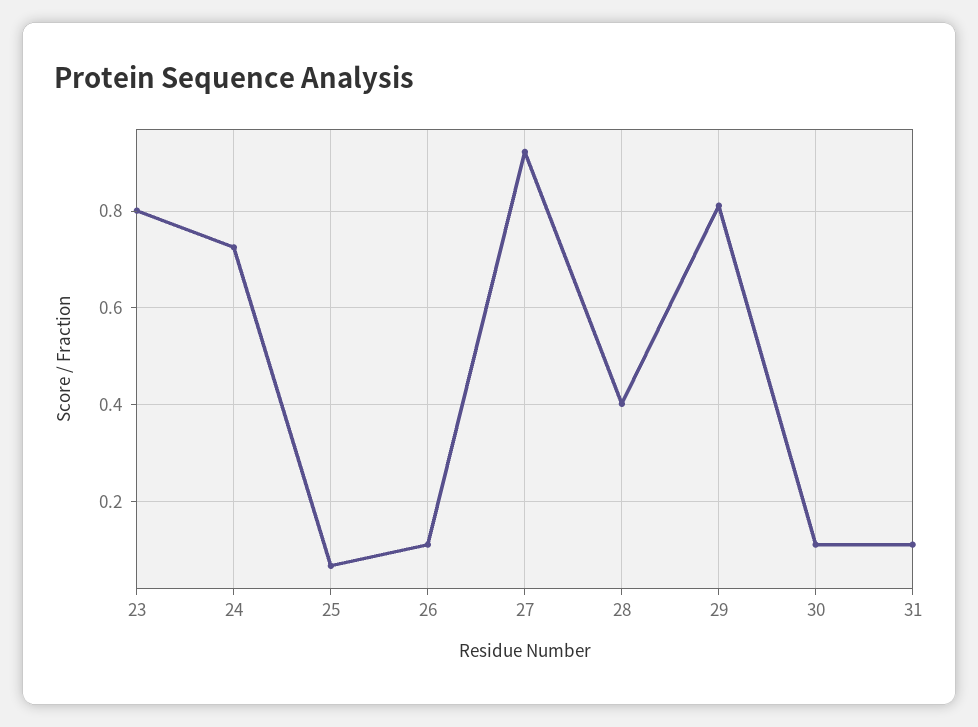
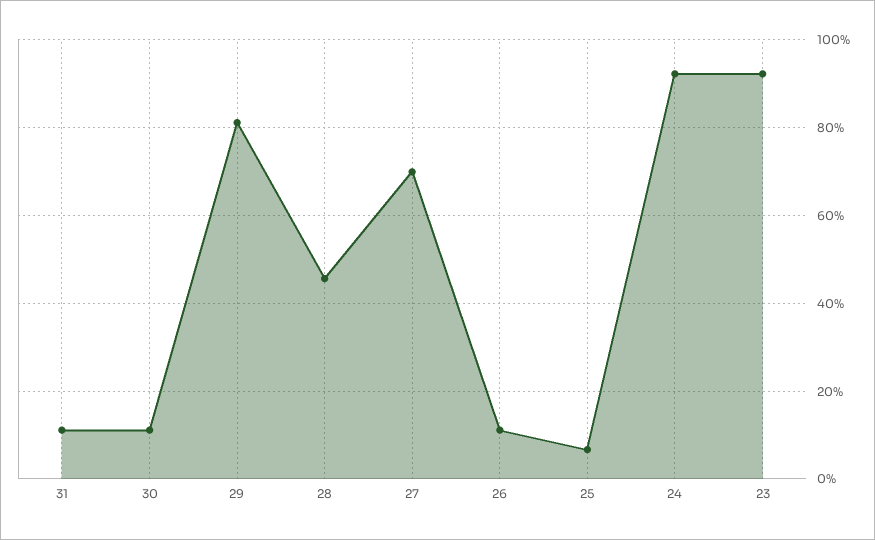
23: 0.8 -> 0.92
24: 0.72 -> 0.92
27: 0.92 -> 0.7
28: 0.4 -> 0.46

